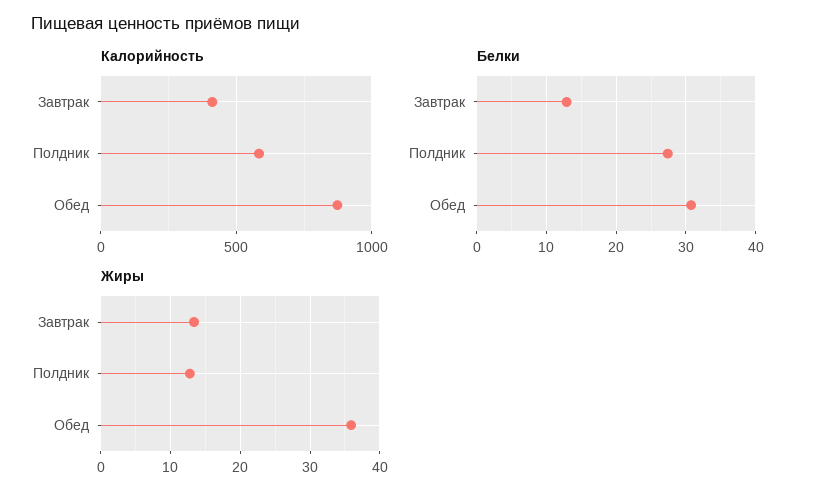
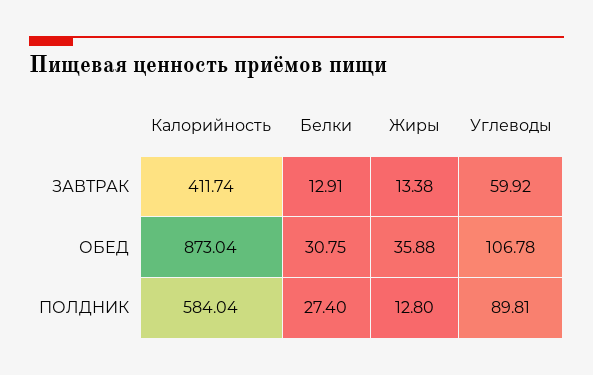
Углеводы, Завтрак: none -> 59.92
Углеводы, Обед: none -> 106.78
Углеводы, Полдник: none -> 89.81

